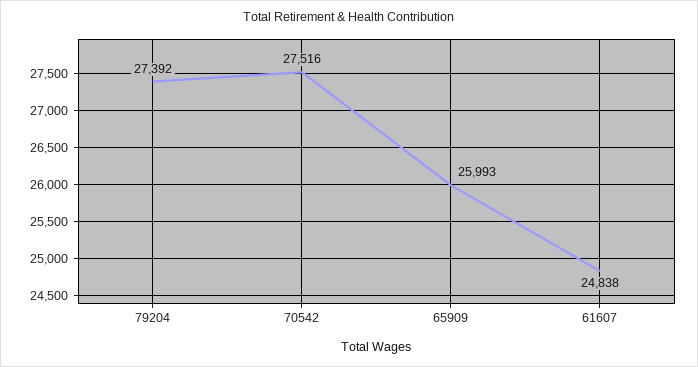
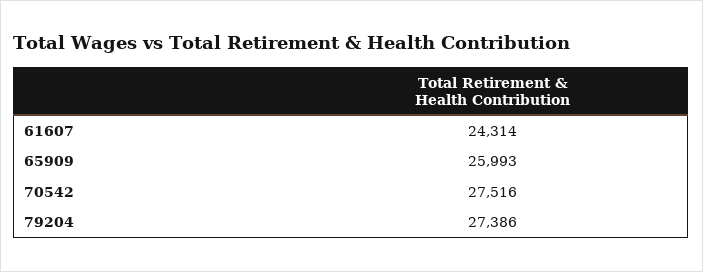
79204: 27392 -> 27386
61607: 24838 -> 24314

